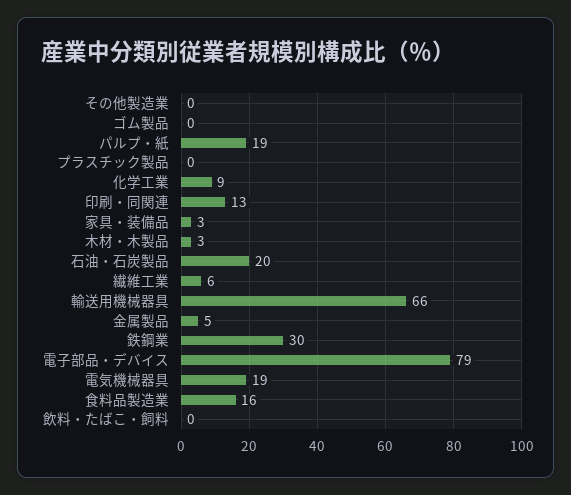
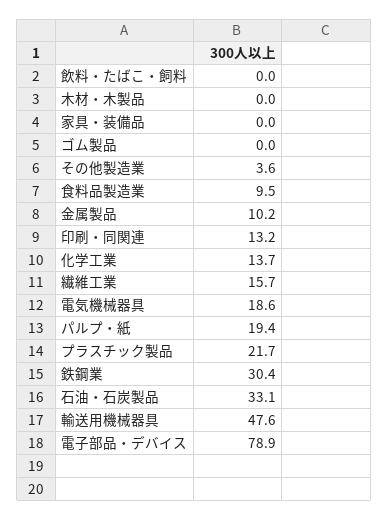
その他製造業: 0 -> 3.6
プラスチック製品: 0 -> 21.7
化学工業: 9 -> 13.7
家具・装備品: 3 -> 0
木材・木製品: 3 -> 0
石油・石炭製品: 20 -> 33.1
繊維工業: 6 -> 15.7
輸送用機械器具: 66 -> 47.6
金属製品: 5 -> 10.2
食料品製造業: 16 -> 9.5

